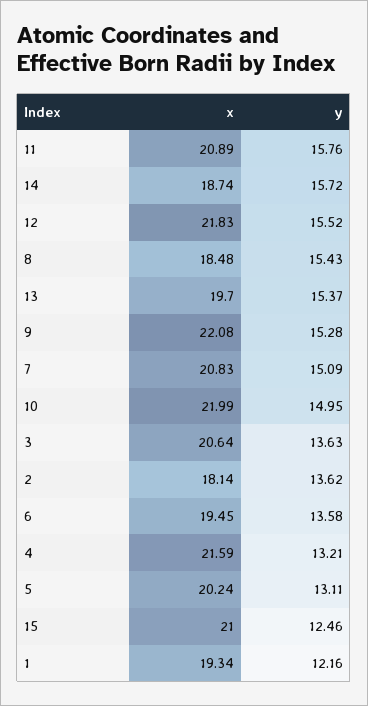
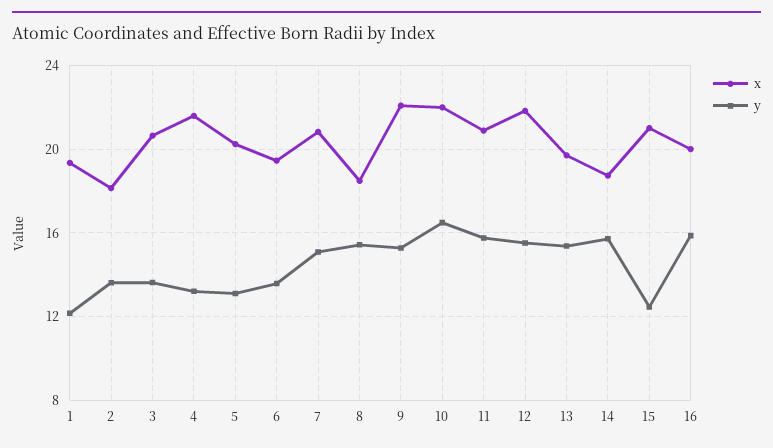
y, 10: 14.95 -> 16.5
x, 16: none -> 20
y, 16: none -> 16

